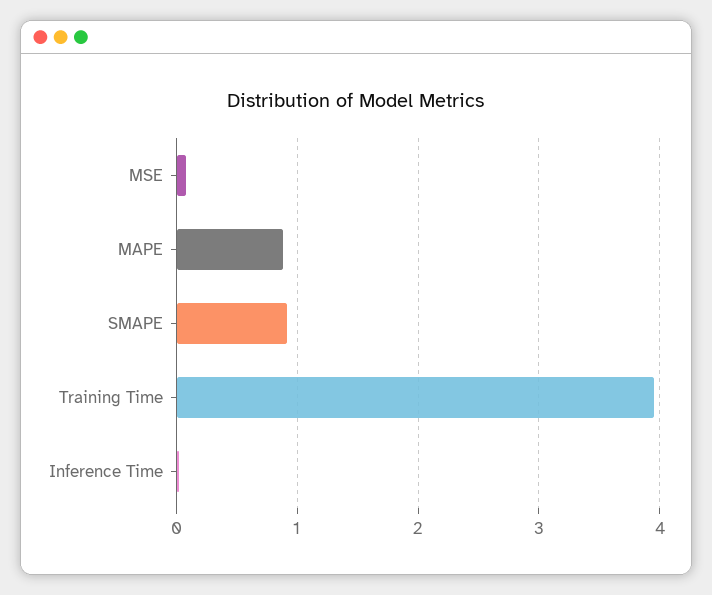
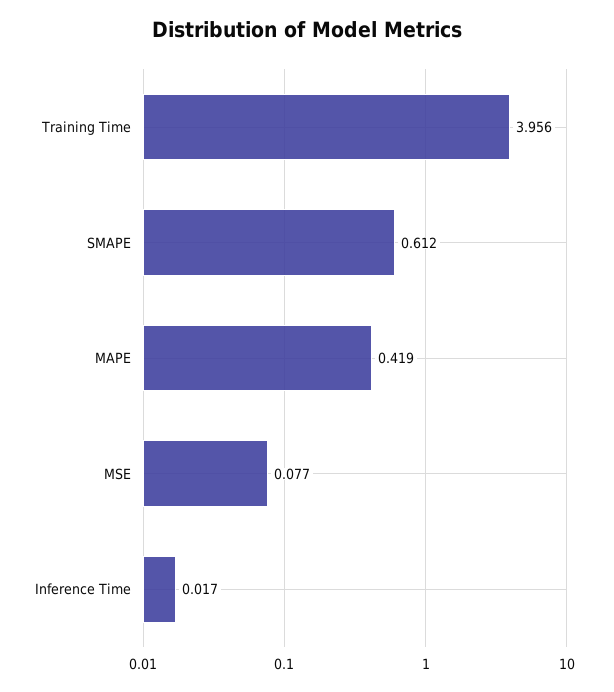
MAPE: 0.9 -> 0.419
SMAPE: 0.9 -> 0.612

